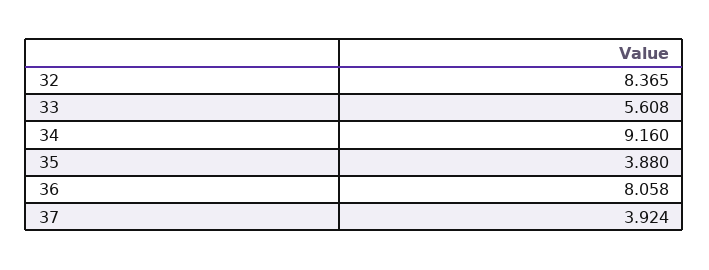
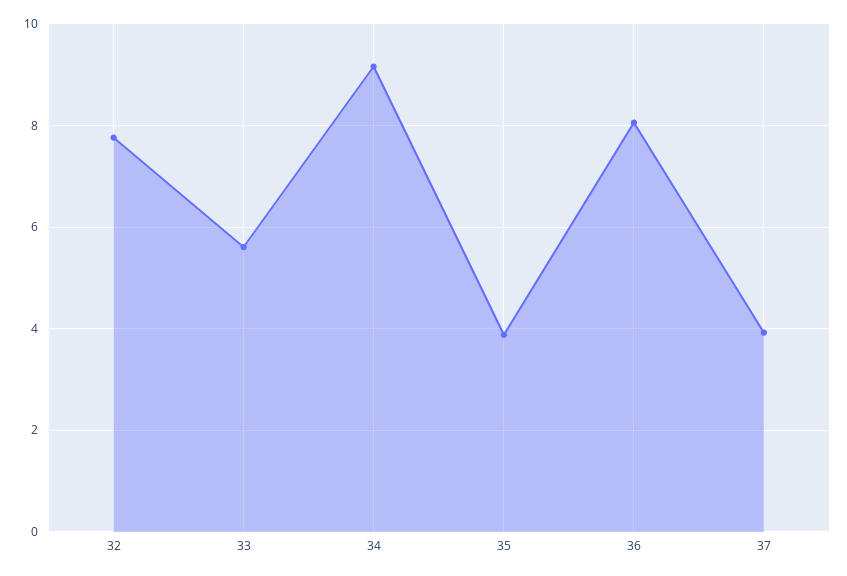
32: 8.365 -> 7.8

